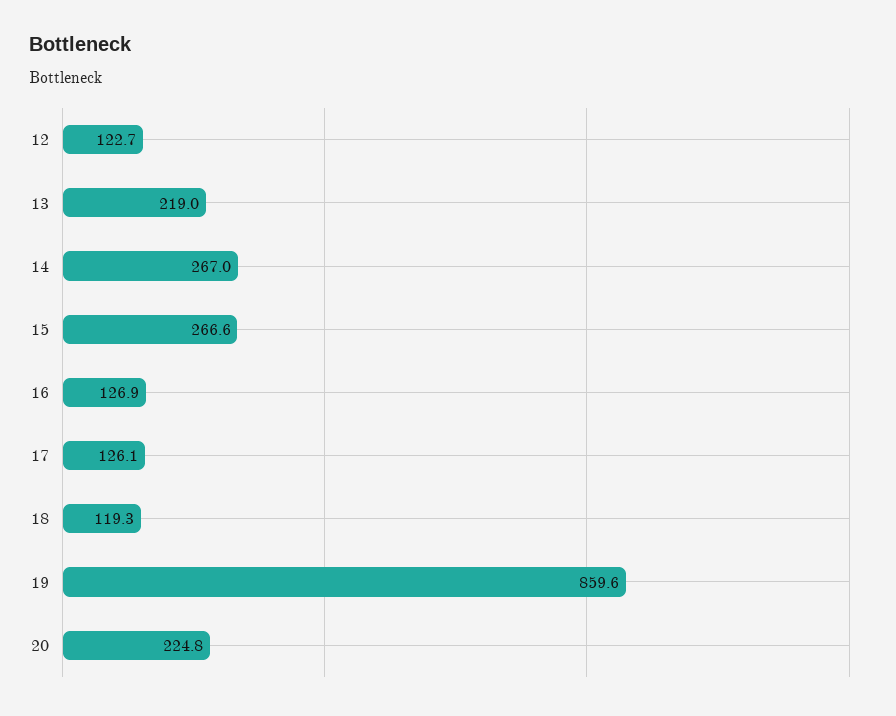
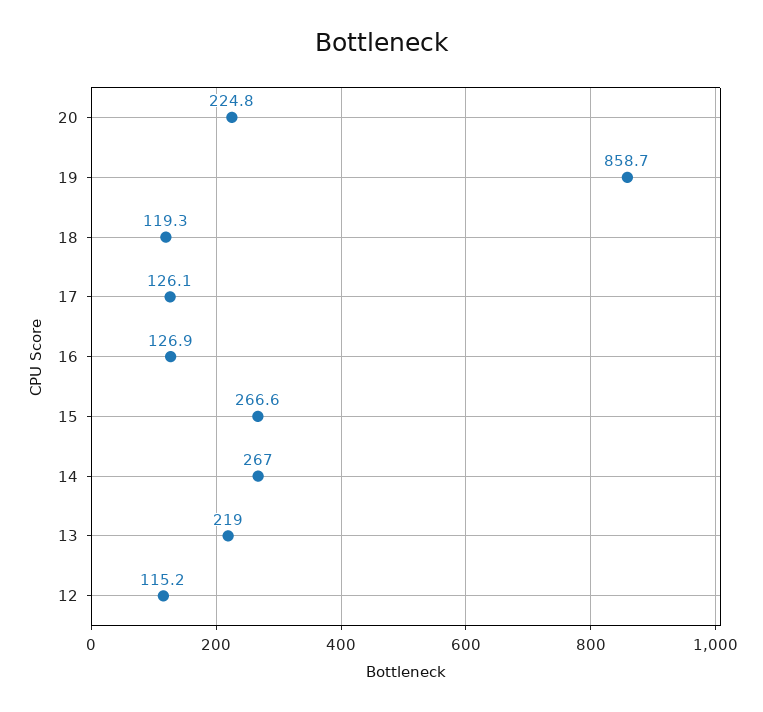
12: 122.7 -> 115.2
19: 859.6 -> 858.7

